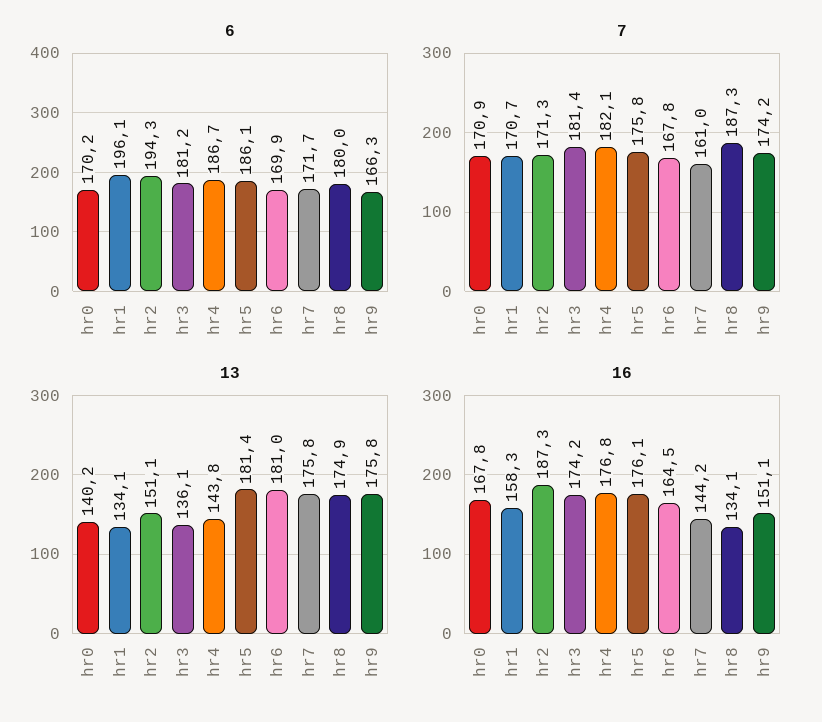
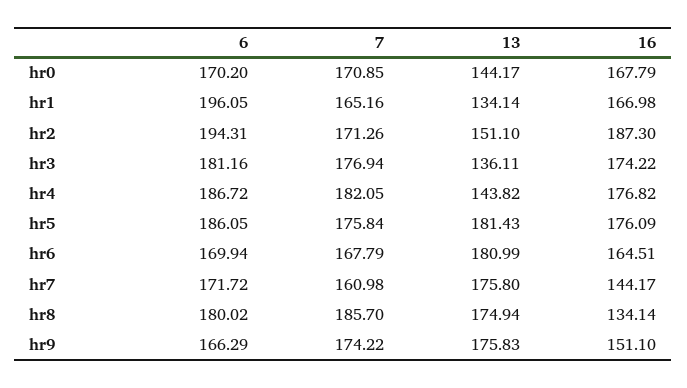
7, hr1: 170.7 -> 165.16
7, hr3: 181.4 -> 176.94
7, hr8: 187.3 -> 185.7
13, hr0: 140.2 -> 144.17
16, hr1: 158.3 -> 166.98

